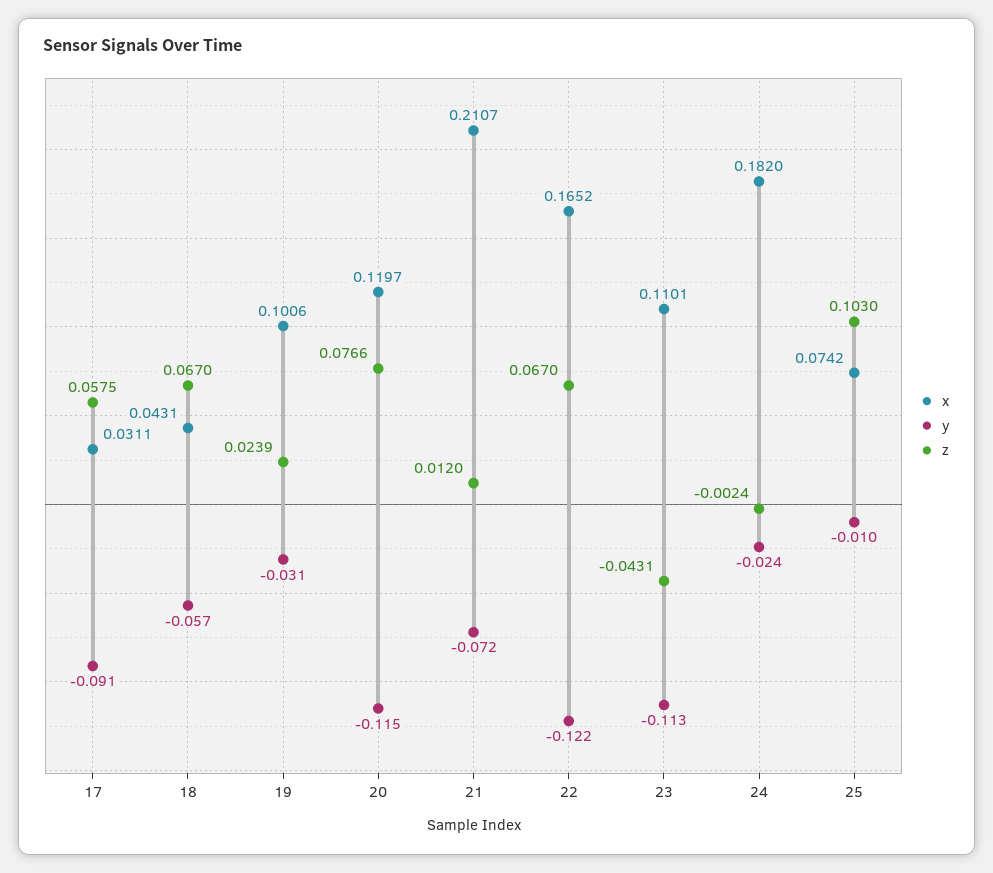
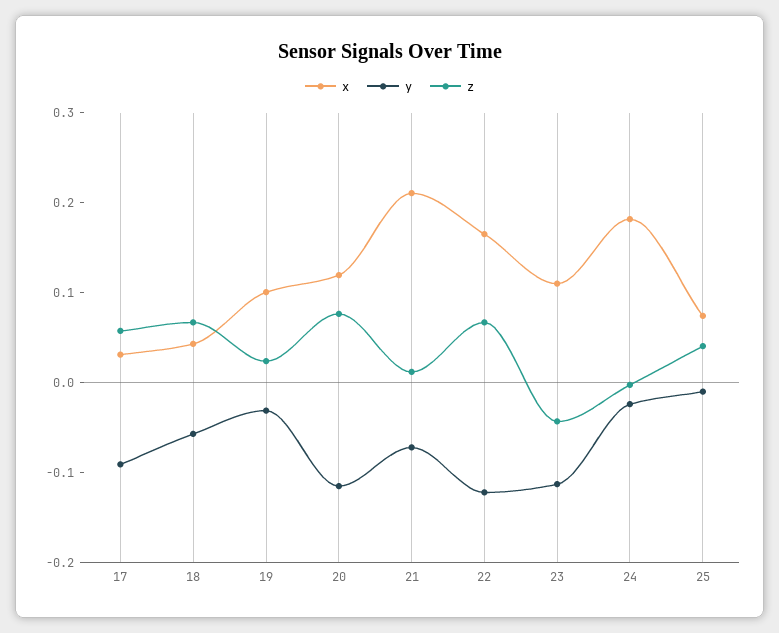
z, 25: 0.103 -> 0.04

